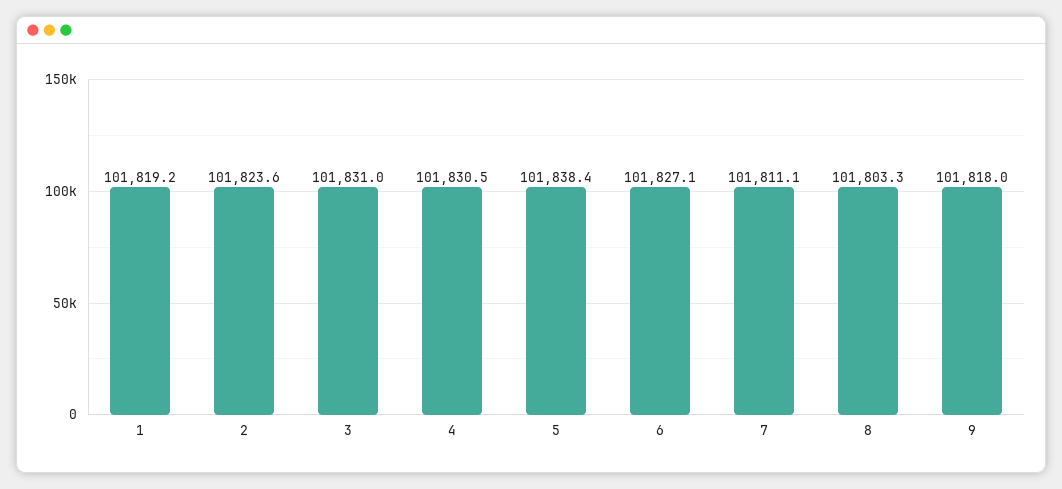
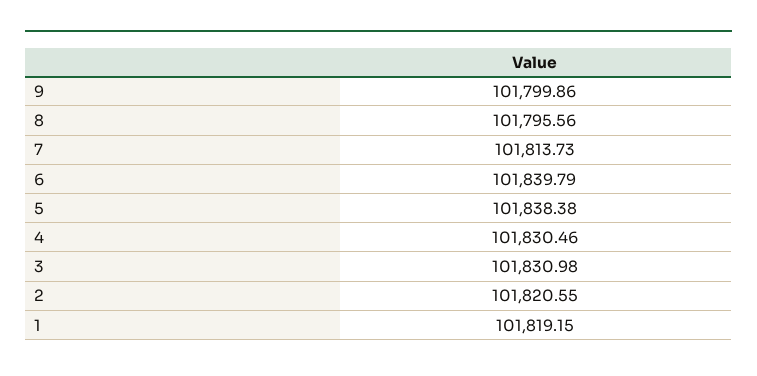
2: 101823.6 -> 101820.55
6: 101827.1 -> 101839.79
7: 101811.1 -> 101813.73
8: 101803.3 -> 101795.56
9: 101818 -> 101799.86

